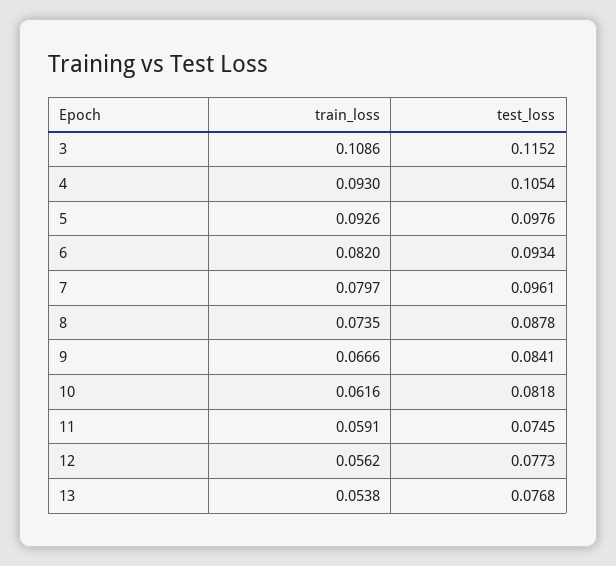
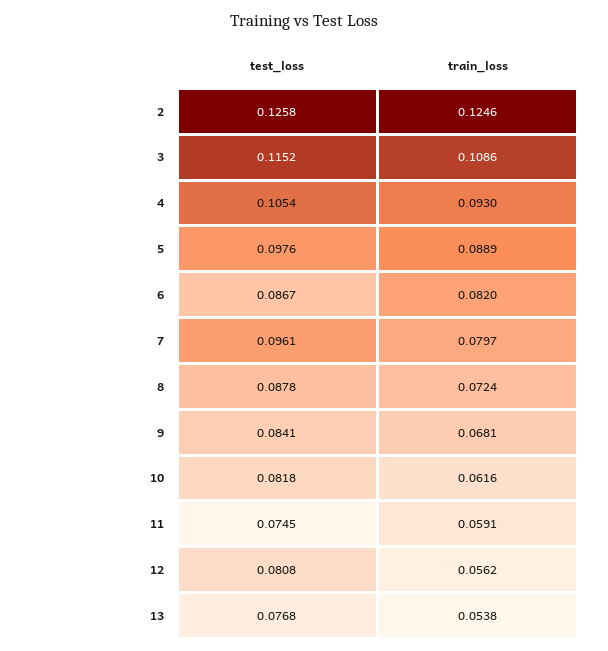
train_loss, 5: 0.0926 -> 0.0889
test_loss, 6: 0.0934 -> 0.0867
train_loss, 8: 0.0735 -> 0.0724
train_loss, 9: 0.0666 -> 0.0681
test_loss, 12: 0.0773 -> 0.0808
test_loss, 2: none -> 0.1258
train_loss, 2: none -> 0.1246

